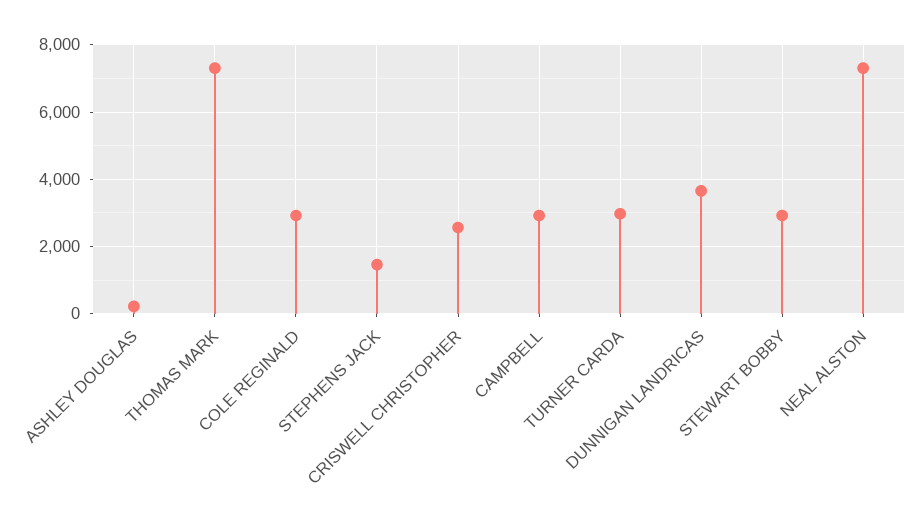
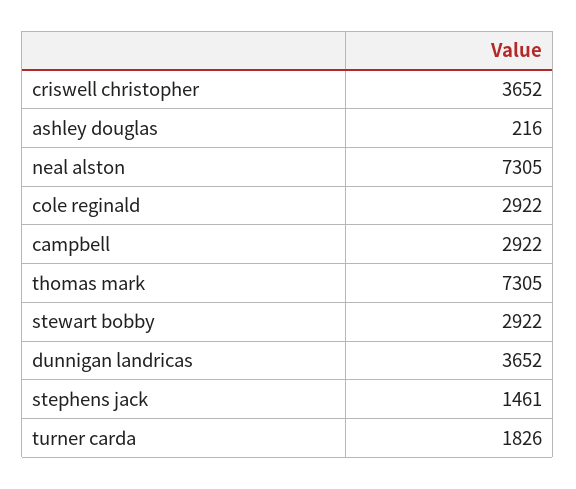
CRISWELL CHRISTOPHER: 2600 -> 3652
TURNER CARDA: 3000 -> 1826

